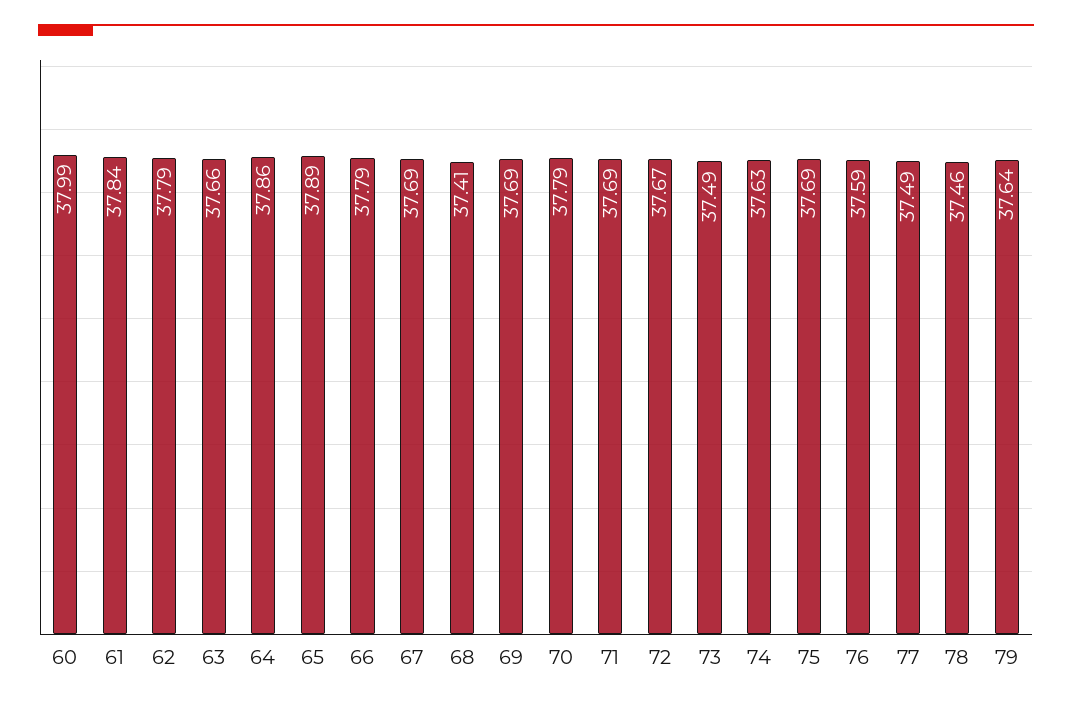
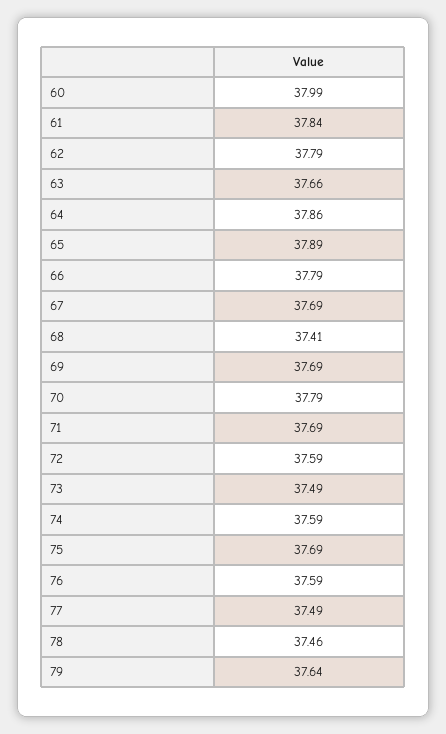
72: 37.67 -> 37.59
74: 37.63 -> 37.59

